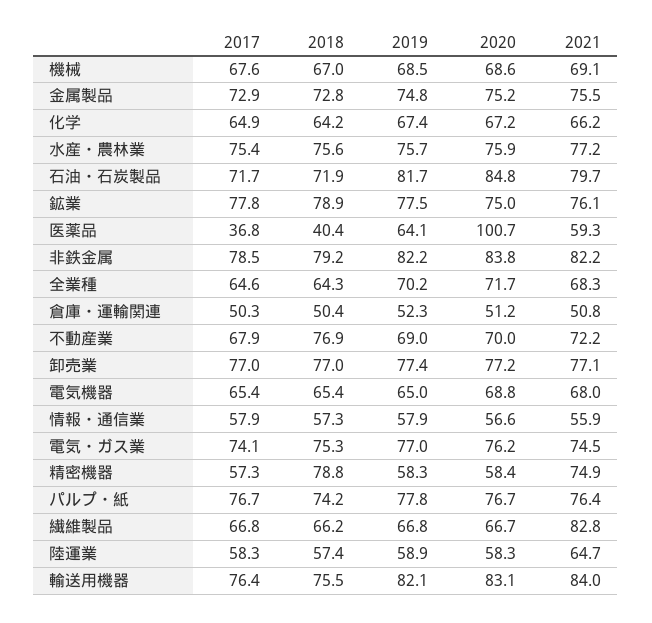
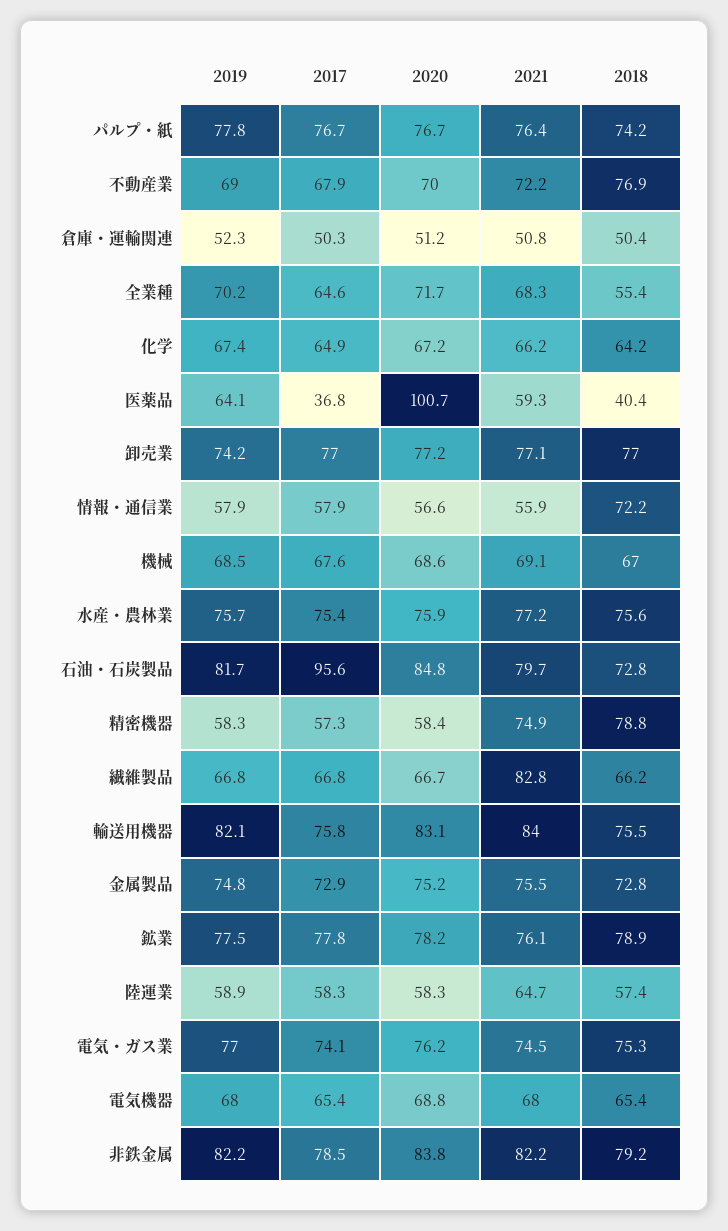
2017, 石油・石炭製品: 71.7 -> 95.6
2018, 石油・石炭製品: 71.9 -> 72.8
2020, 鉱業: 75 -> 78.2
2018, 全業種: 64.3 -> 55.4
2019, 卸売業: 77.4 -> 74.2
2019, 電気機器: 65 -> 68
2018, 情報・通信業: 57.3 -> 72.2
2017, 輸送用機器: 76.4 -> 75.8

